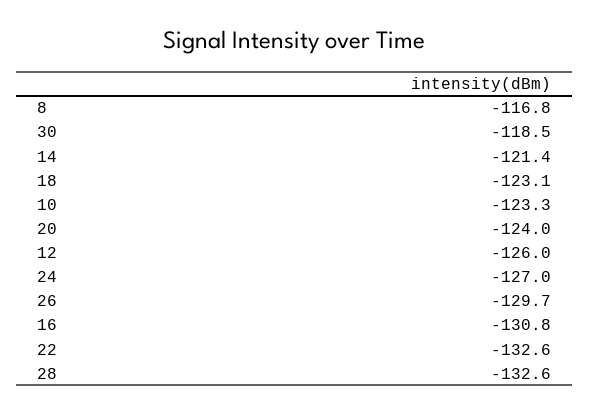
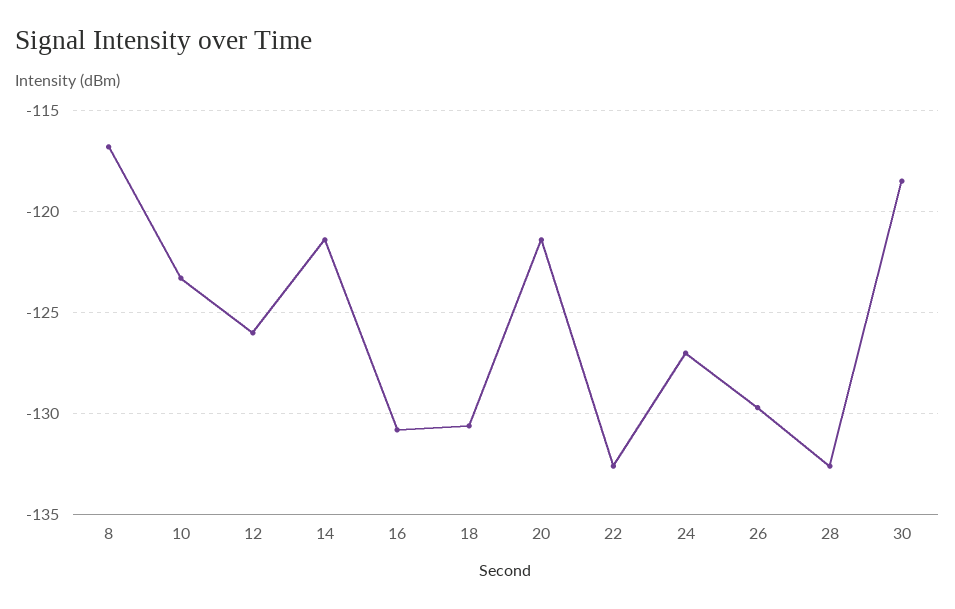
18: -123.1 -> -130.5
20: -124 -> -121.5

